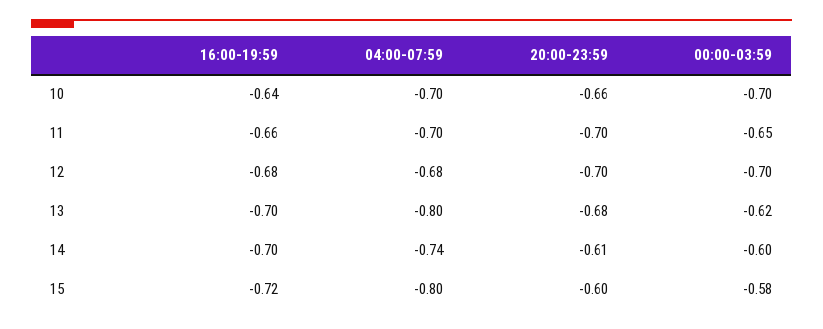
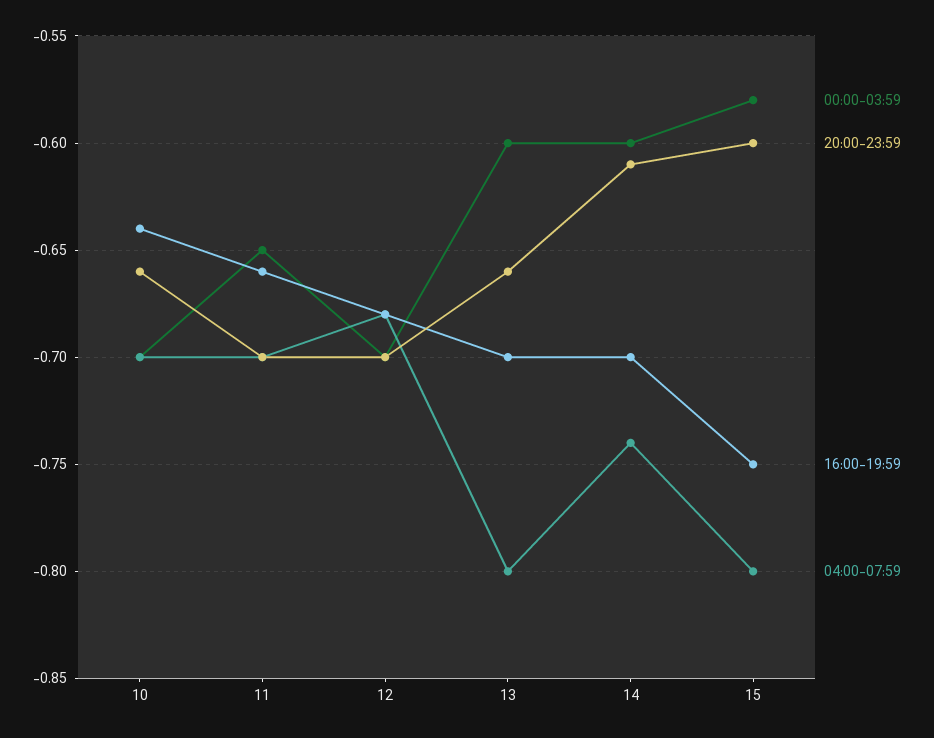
20:00-23:59, 13: -0.68 -> -0.66
00:00-03:59, 13: -0.62 -> -0.6
16:00-19:59, 15: -0.72 -> -0.75

